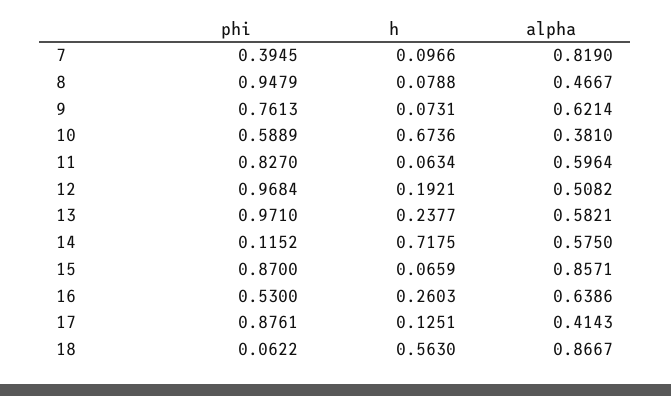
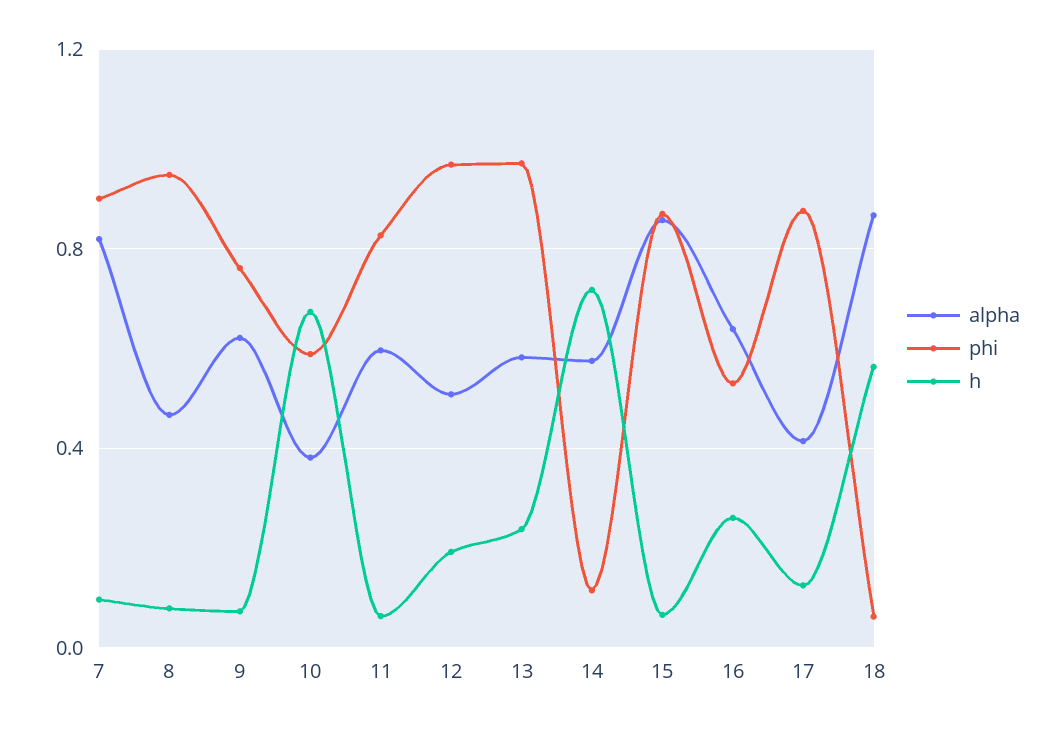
phi, 7: 0.3945 -> 0.9

